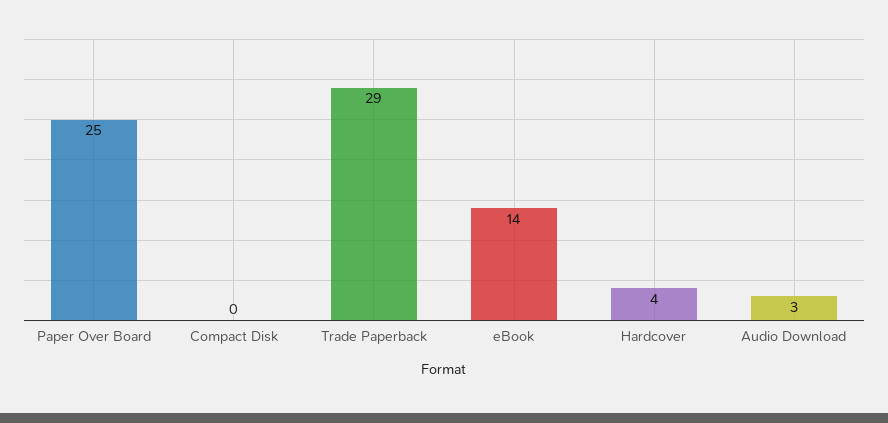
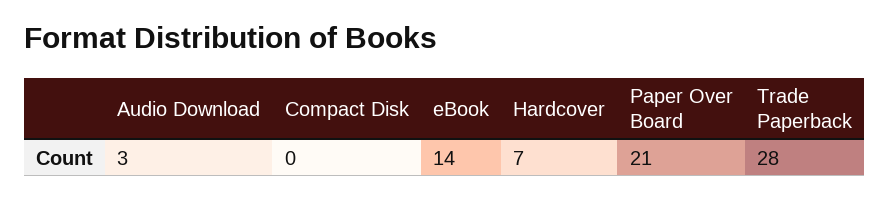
Paper Over Board: 25 -> 21
Trade Paperback: 29 -> 28
Hardcover: 4 -> 7

